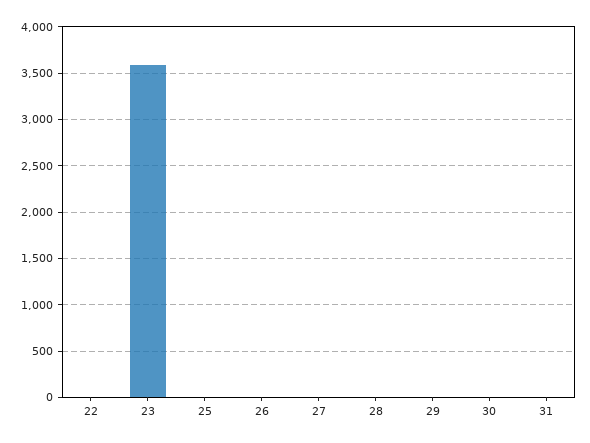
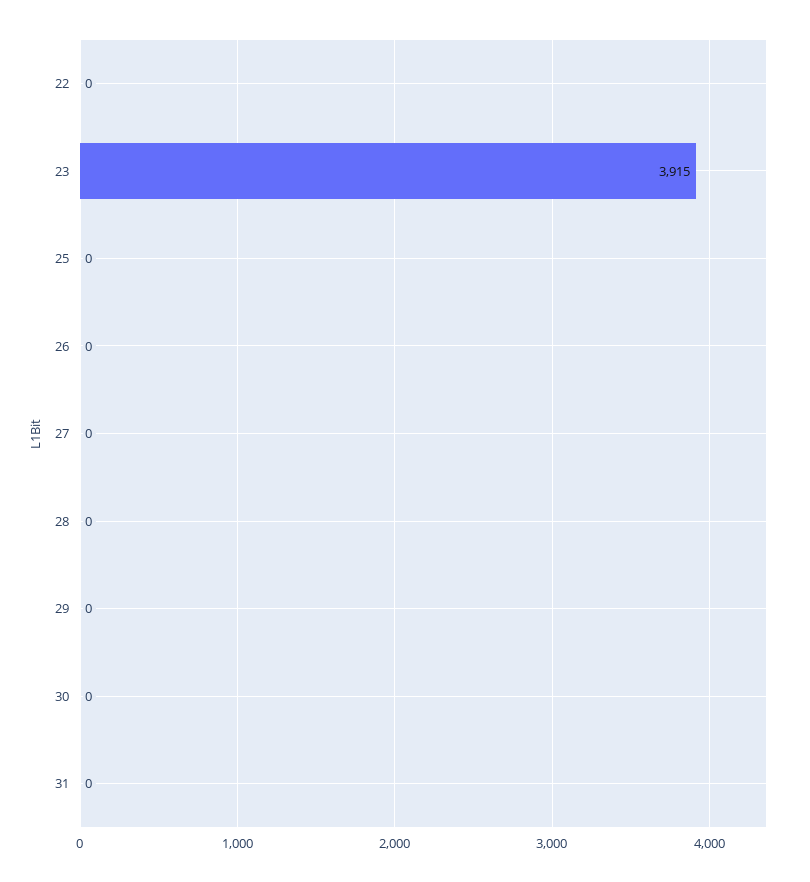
23: 3600 -> 3915

